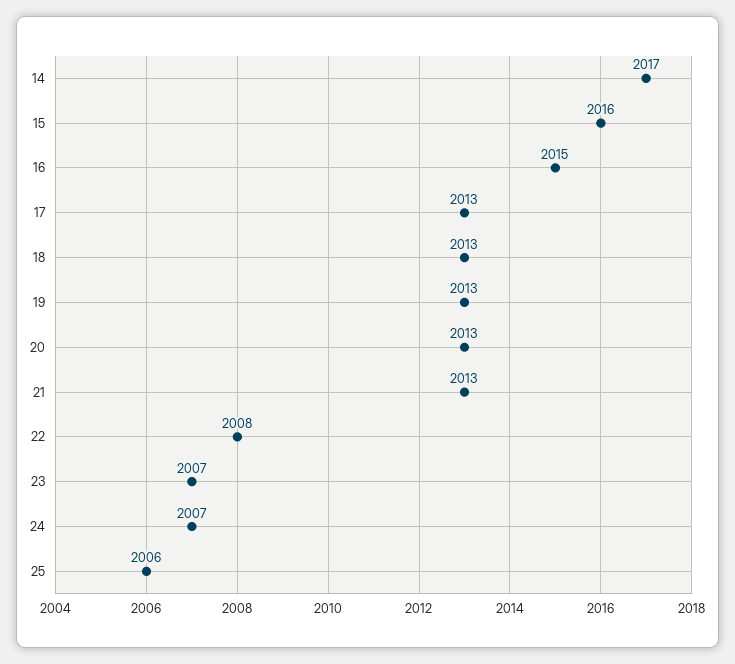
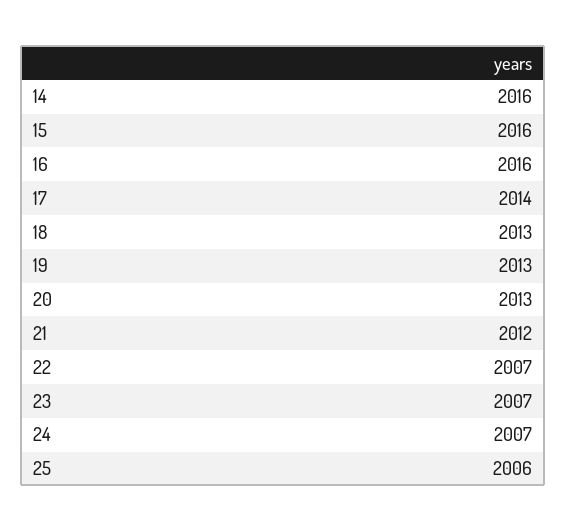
14: 2017 -> 2016
16: 2015 -> 2016
17: 2013 -> 2014
21: 2013 -> 2012
22: 2008 -> 2007

